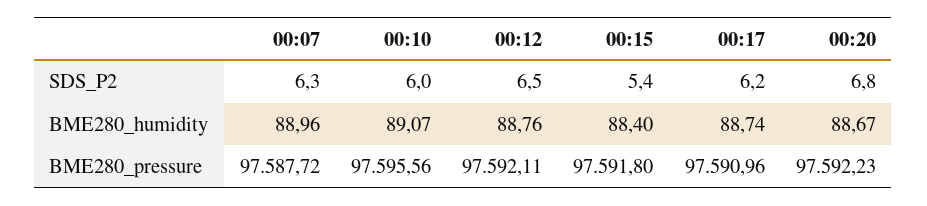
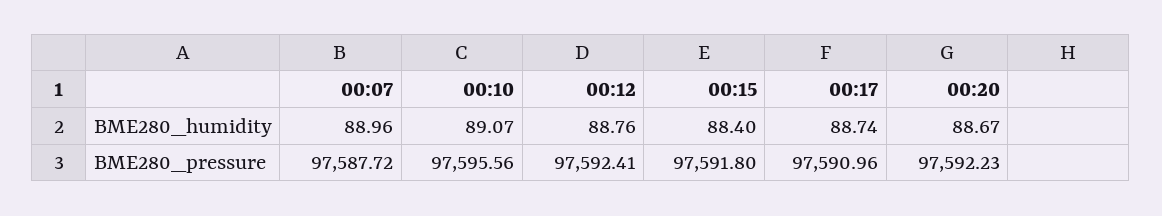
00:07, SDS_P2: 6.3 -> none
00:10, SDS_P2: 6 -> none
00:12, SDS_P2: 6.5 -> none
00:15, SDS_P2: 5.4 -> none
00:17, SDS_P2: 6.2 -> none
00:20, SDS_P2: 6.8 -> none
00:12, BME280_pressure: 97592.11 -> 97592.41

